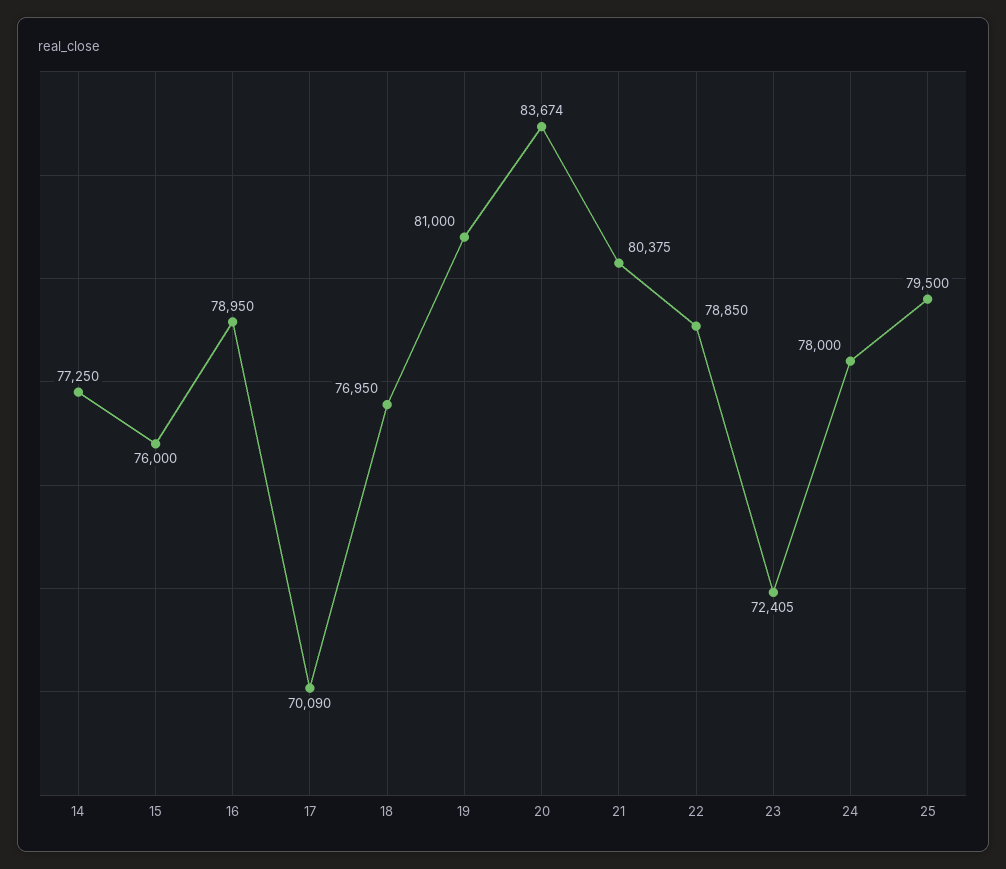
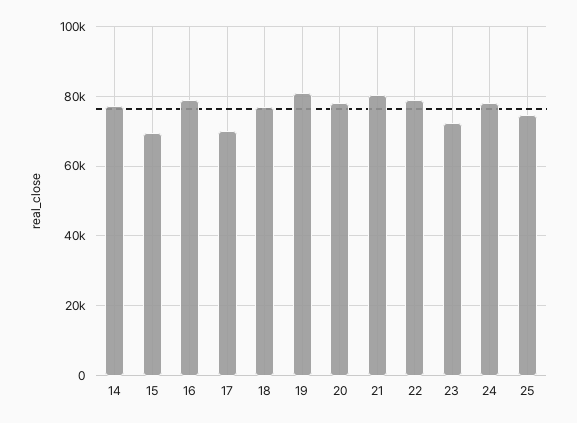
15: 76000 -> 70000
20: 83674 -> 78000
25: 79500 -> 74000

